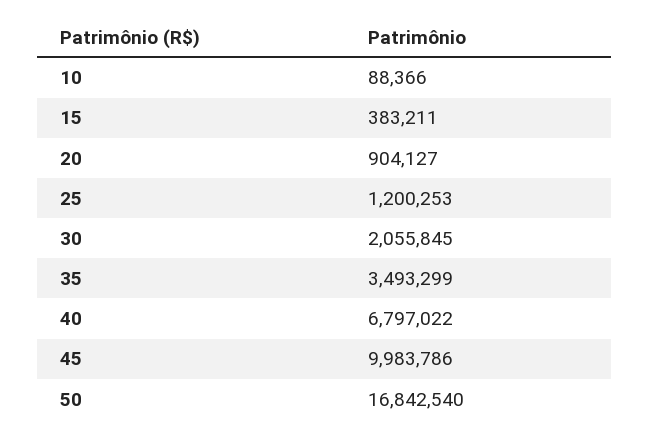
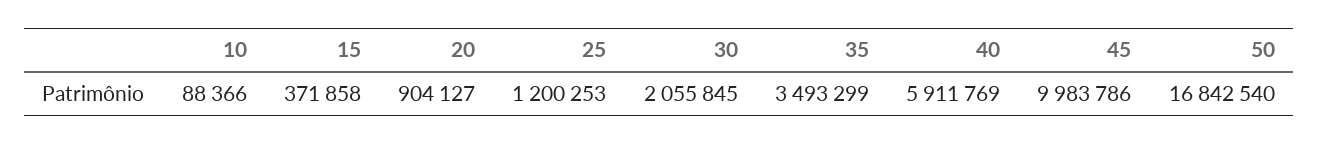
15: 383211 -> 371858
40: 6797022 -> 5911769

